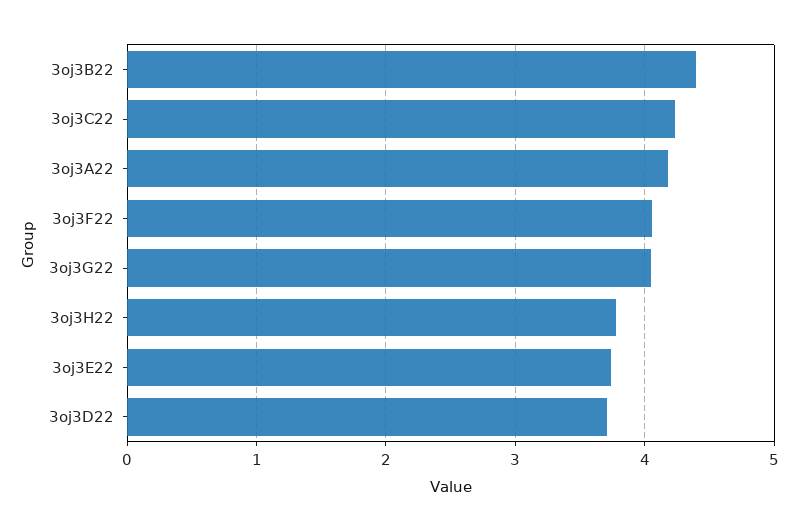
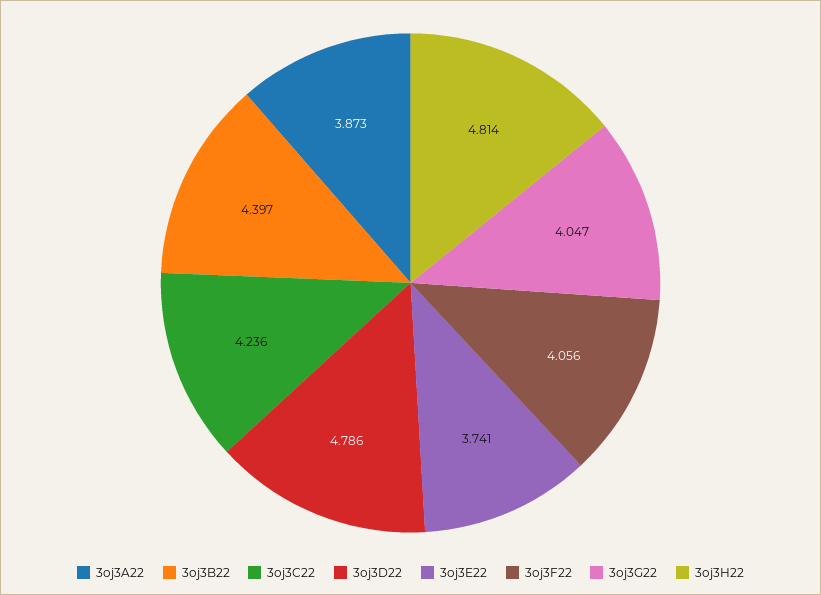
3oj3A22: 4.2 -> 3.873
3oj3H22: 3.8 -> 4.814
3oj3D22: 3.7 -> 4.786

